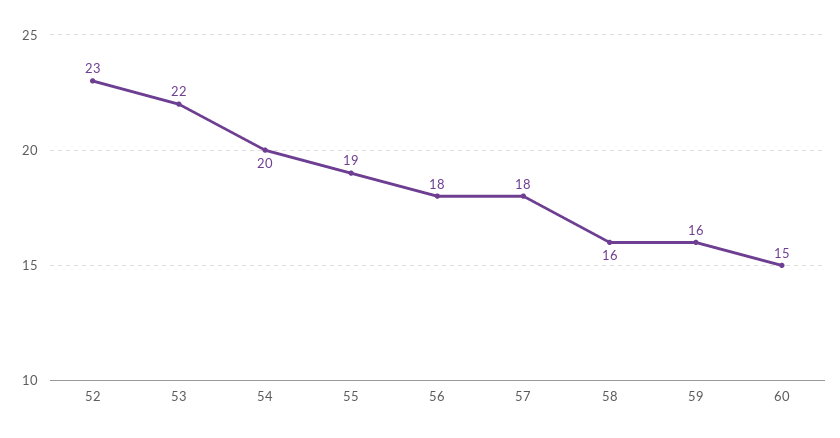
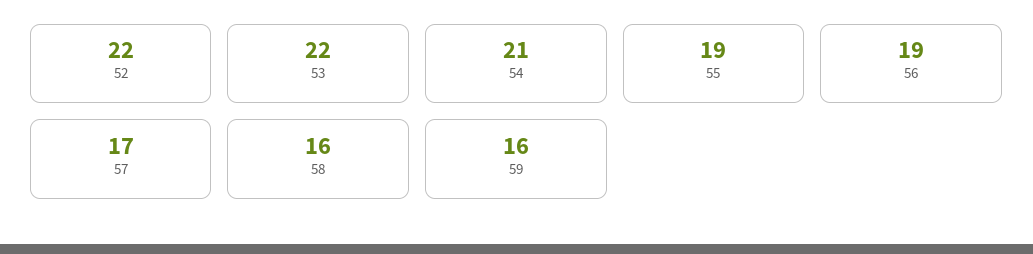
52: 23 -> 22
54: 20 -> 21
56: 18 -> 19
57: 18 -> 17
60: 15 -> none

